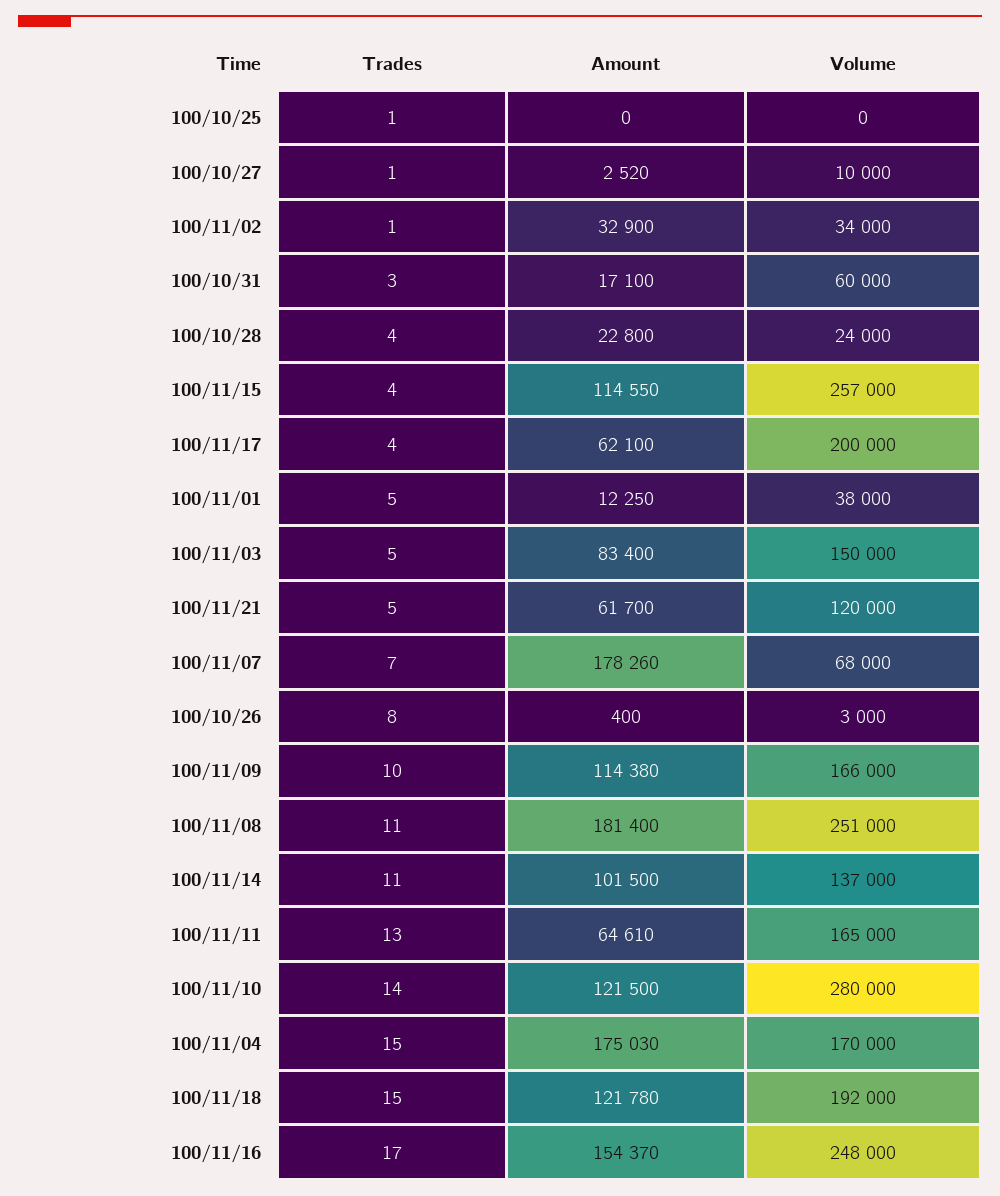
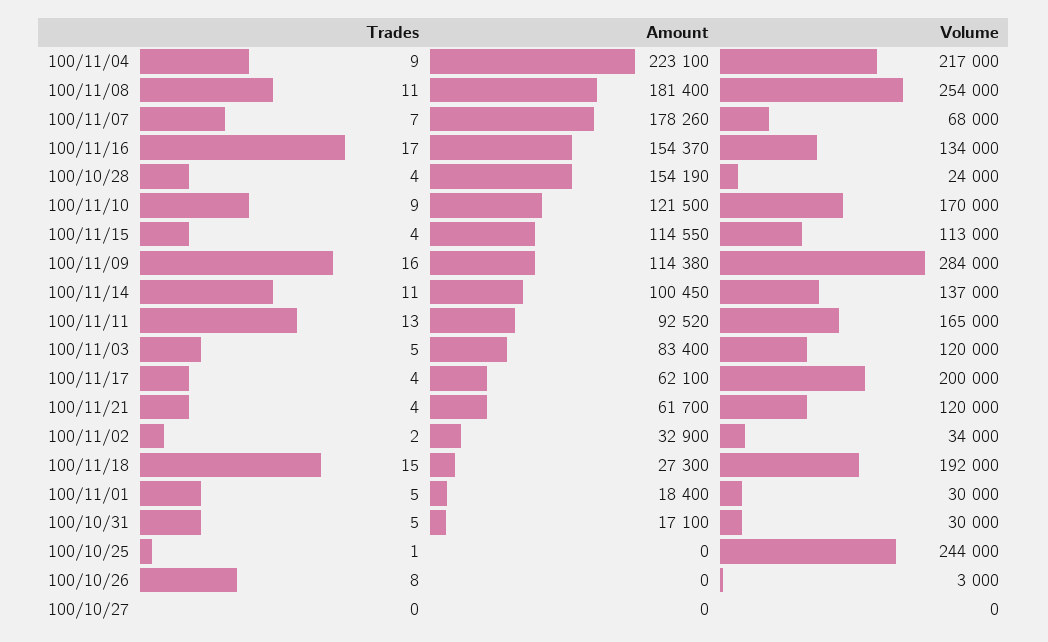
Volume, 100/10/25: 0 -> 244000
Trades, 100/10/27: 1 -> 0
Amount, 100/10/27: 2520 -> 0
Volume, 100/10/27: 10000 -> 0
Trades, 100/11/02: 1 -> 2
Trades, 100/10/31: 3 -> 5
Volume, 100/10/31: 60000 -> 30000
Amount, 100/10/28: 22800 -> 154190
Volume, 100/11/15: 257000 -> 113000
Amount, 100/11/01: 12250 -> 18400
Volume, 100/11/01: 38000 -> 30000
Volume, 100/11/03: 150000 -> 120000
Trades, 100/11/21: 5 -> 4
Amount, 100/10/26: 400 -> 0
Trades, 100/11/09: 10 -> 16
Volume, 100/11/09: 166000 -> 284000
Volume, 100/11/08: 251000 -> 254000
Amount, 100/11/14: 101500 -> 100450
Amount, 100/11/11: 64610 -> 92520
Trades, 100/11/10: 14 -> 9
Volume, 100/11/10: 280000 -> 170000
Trades, 100/11/04: 15 -> 9
Amount, 100/11/04: 175030 -> 223100
Volume, 100/11/04: 170000 -> 217000
Amount, 100/11/18: 121780 -> 27300
Volume, 100/11/16: 248000 -> 134000

